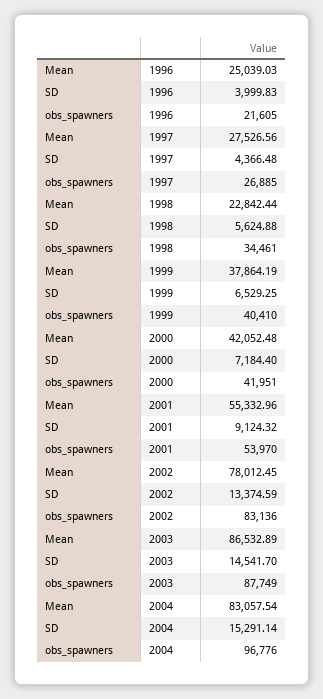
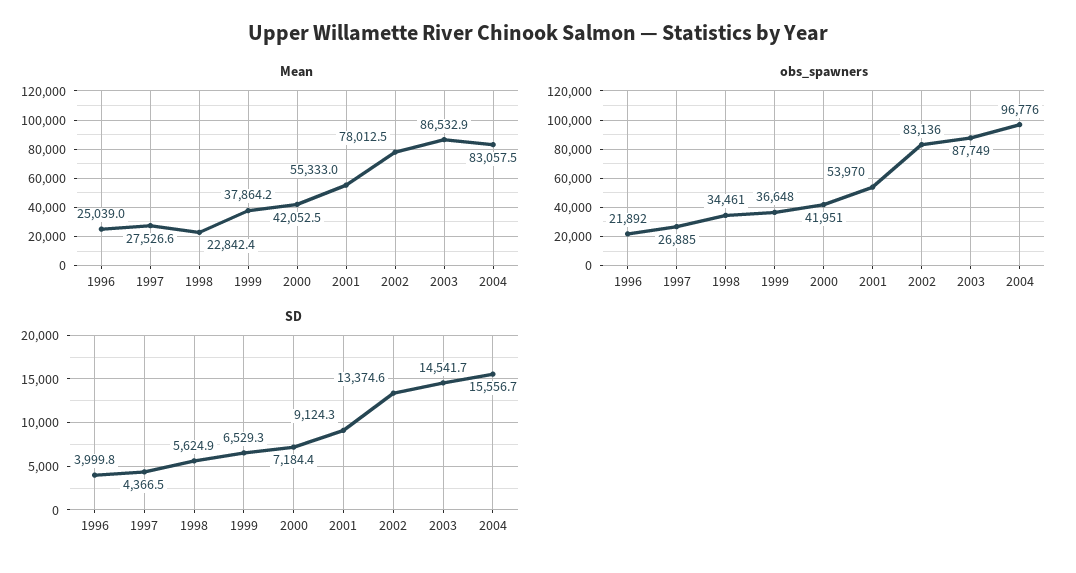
obs_spawners, 1996: 21605 -> 21892
obs_spawners, 1999: 40410 -> 36648
SD, 2004: 15291.14 -> 15556.7

